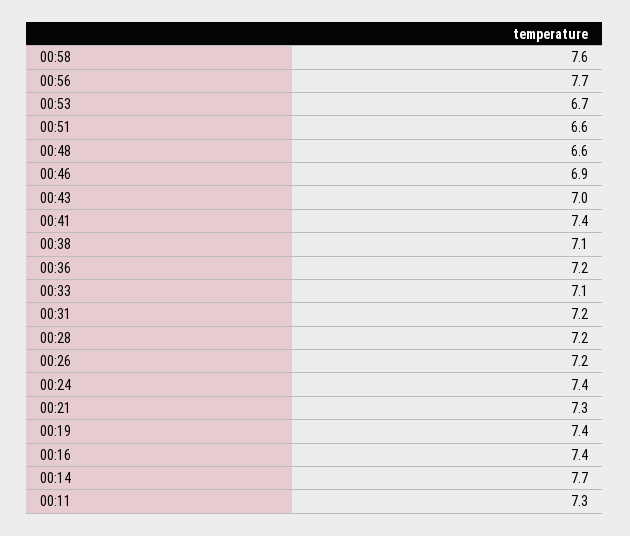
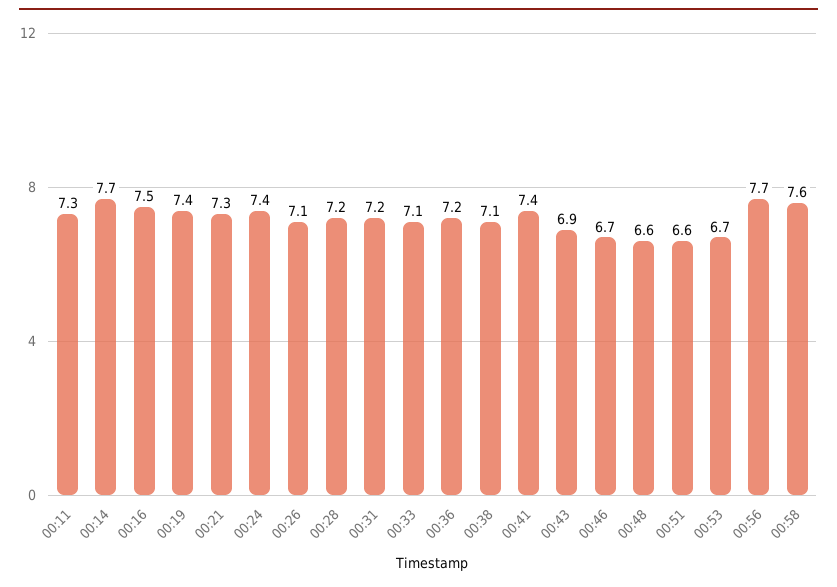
00:46: 6.9 -> 6.7
00:43: 7 -> 6.9
00:26: 7.2 -> 7.1
00:16: 7.4 -> 7.5

